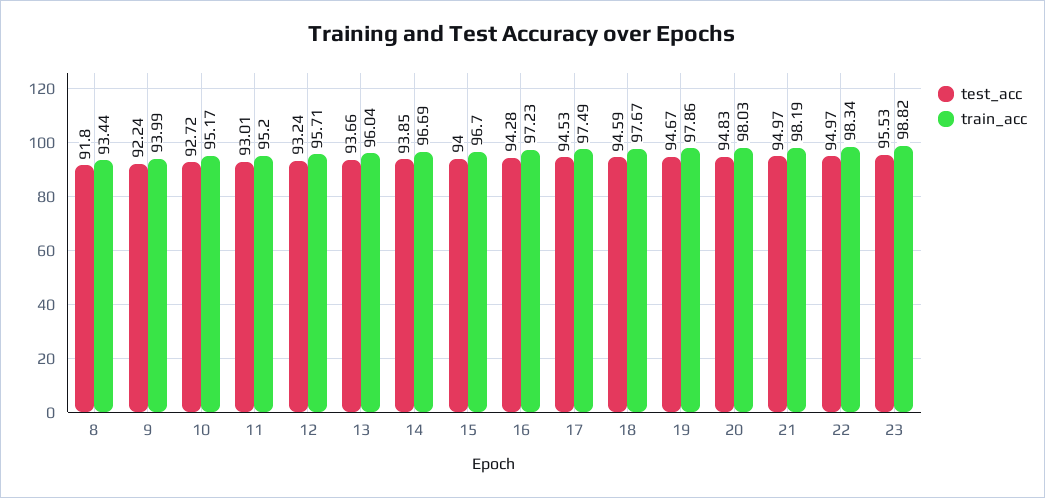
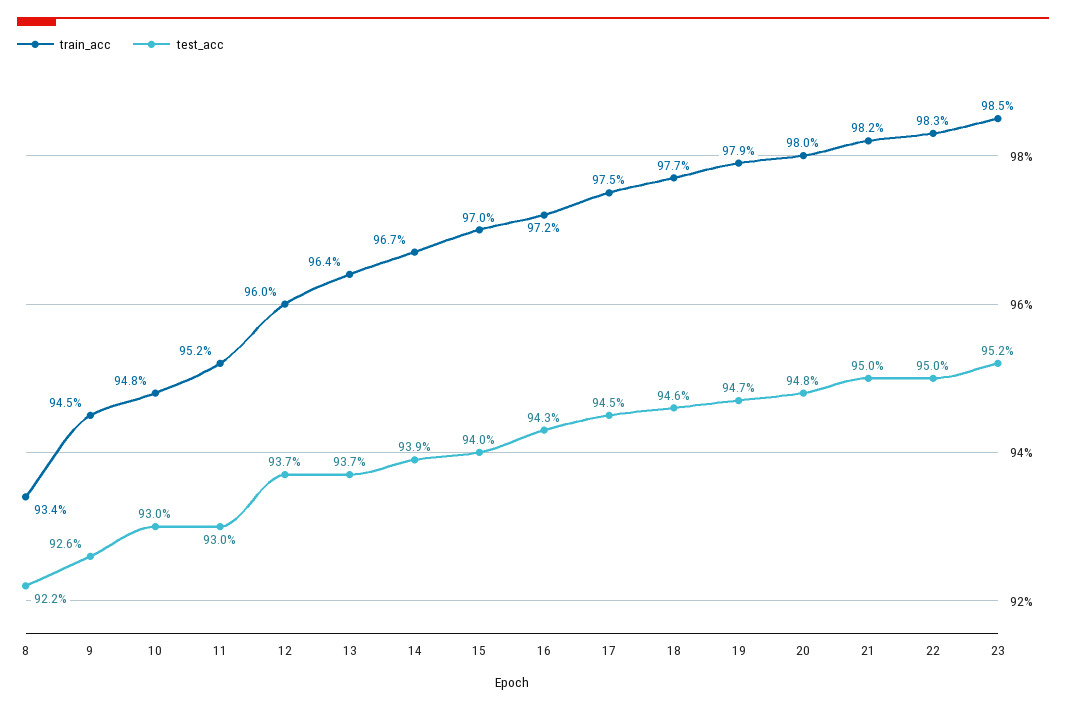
test_acc, 8: 91.8 -> 92.2
test_acc, 9: 92.24 -> 92.6
train_acc, 9: 93.99 -> 94.5
test_acc, 10: 92.72 -> 93
train_acc, 10: 95.17 -> 94.8
test_acc, 12: 93.24 -> 93.7
train_acc, 12: 95.71 -> 96
train_acc, 13: 96.04 -> 96.4
train_acc, 15: 96.7 -> 97
test_acc, 23: 95.53 -> 95.2
train_acc, 23: 98.82 -> 98.5

